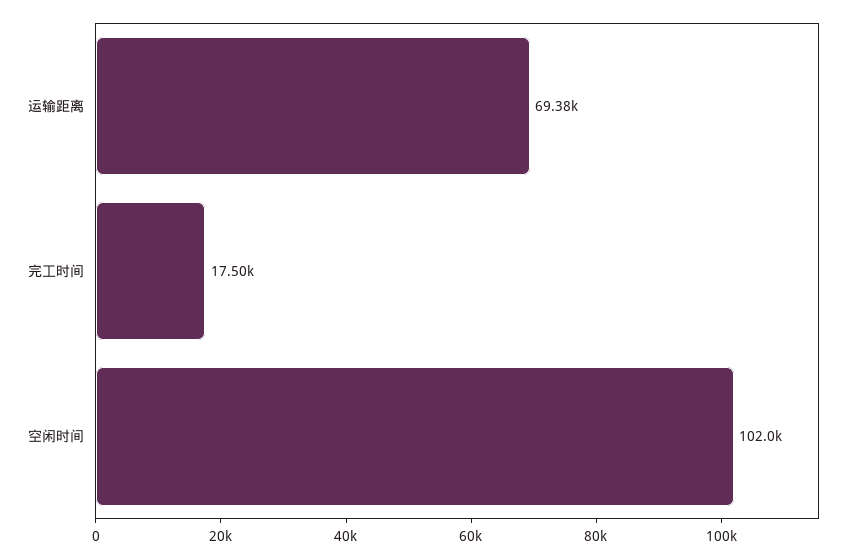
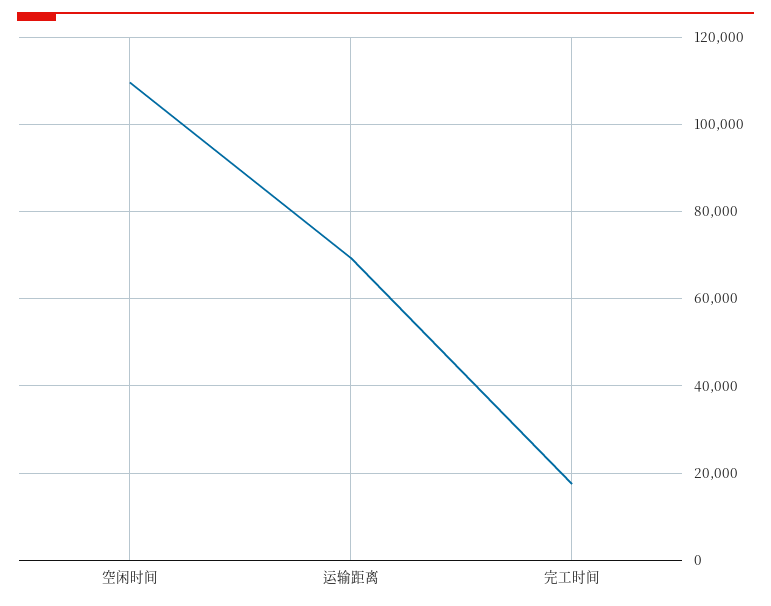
空闲时间: 102000 -> 110000

